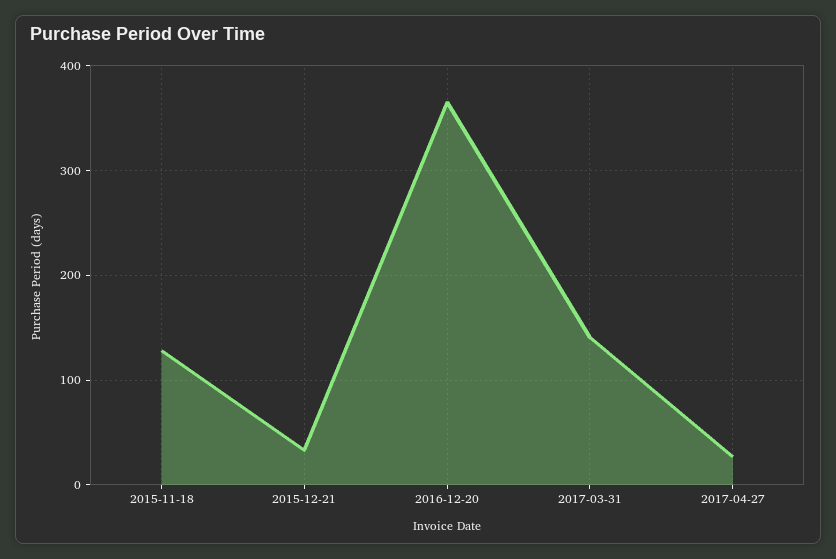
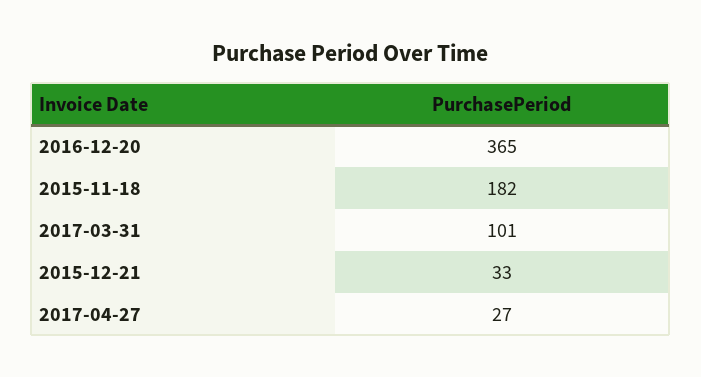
2015-11-18: 130 -> 182
2017-03-31: 140 -> 101

